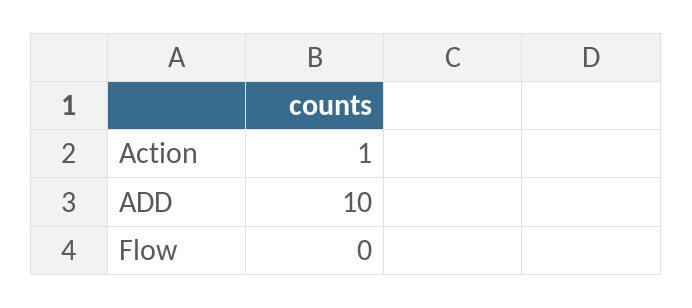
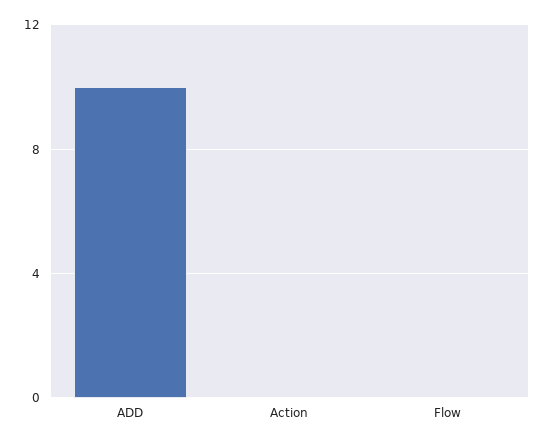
Action: 1 -> 0

